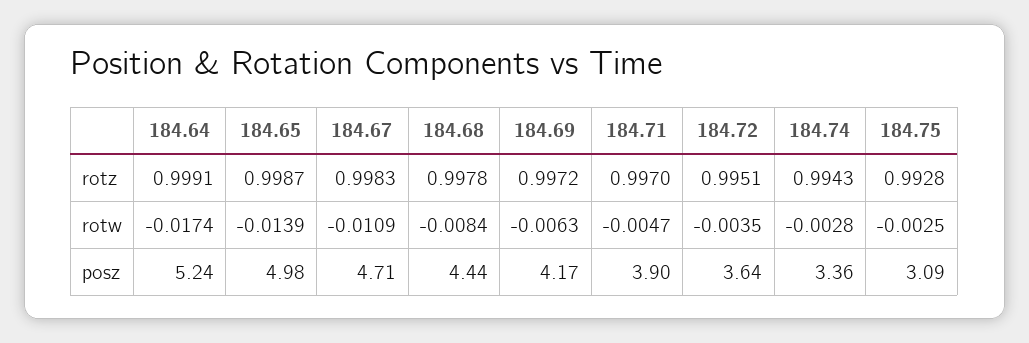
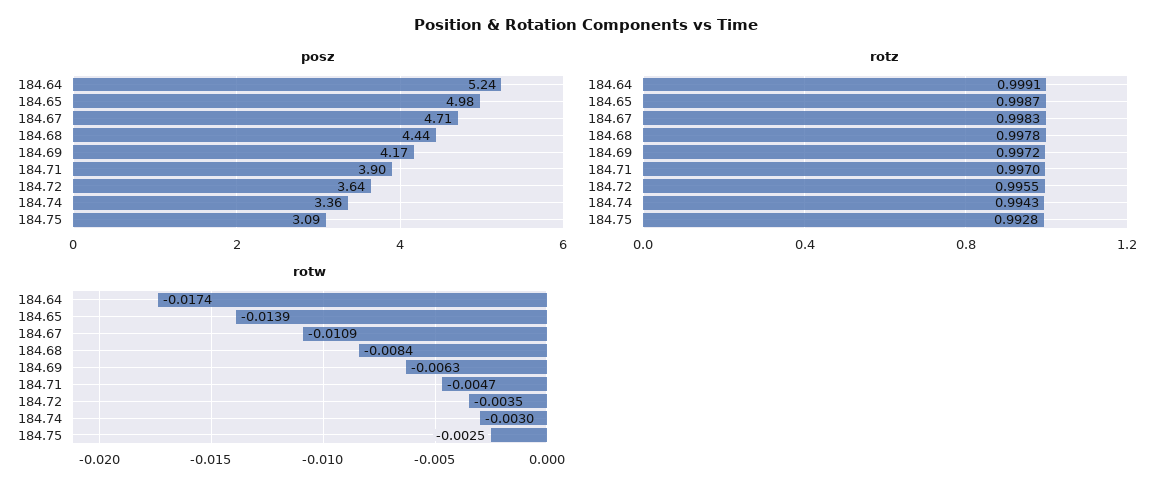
rotz, 184.72: 0.9951 -> 0.9955
rotw, 184.74: -0.0028 -> -0.003

